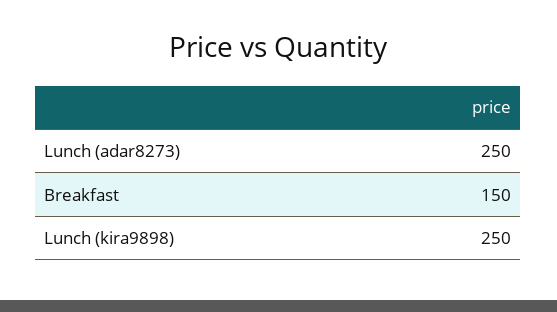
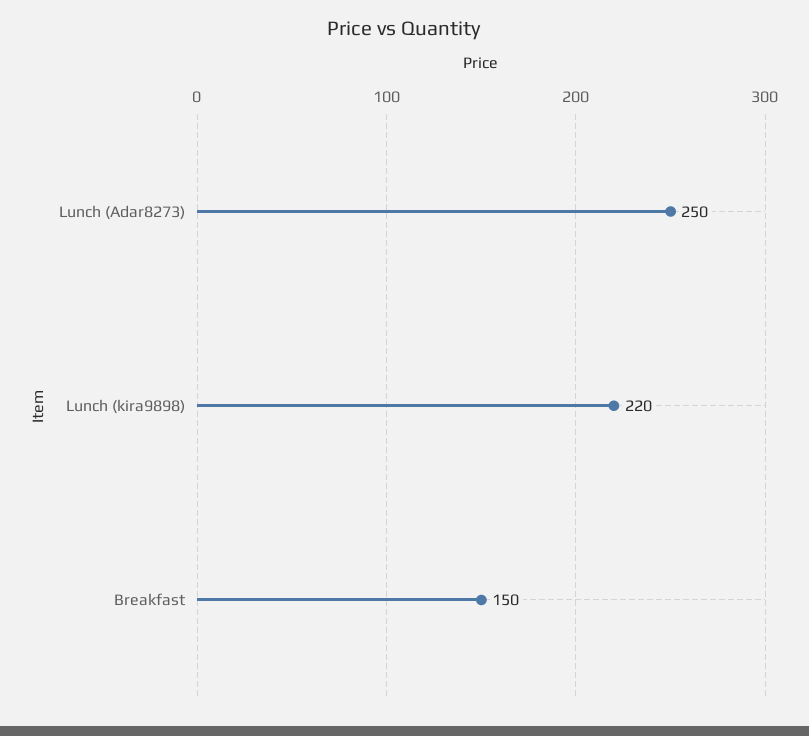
Lunch (kira9898): 250 -> 220

